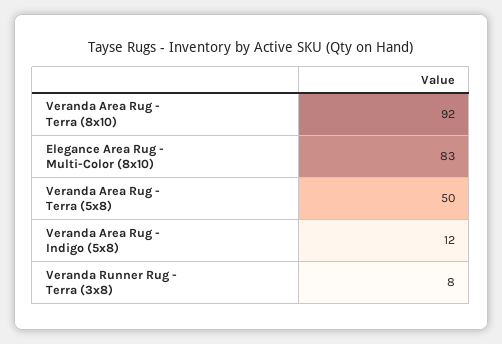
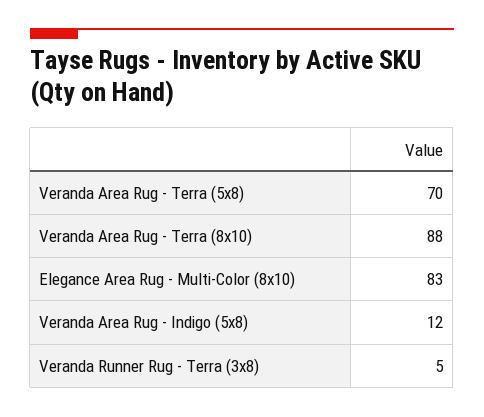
Veranda Area Rug - Terra (8x10): 92 -> 88
Veranda Area Rug - Terra (5x8): 50 -> 70
Veranda Runner Rug - Terra (3x8): 8 -> 5

